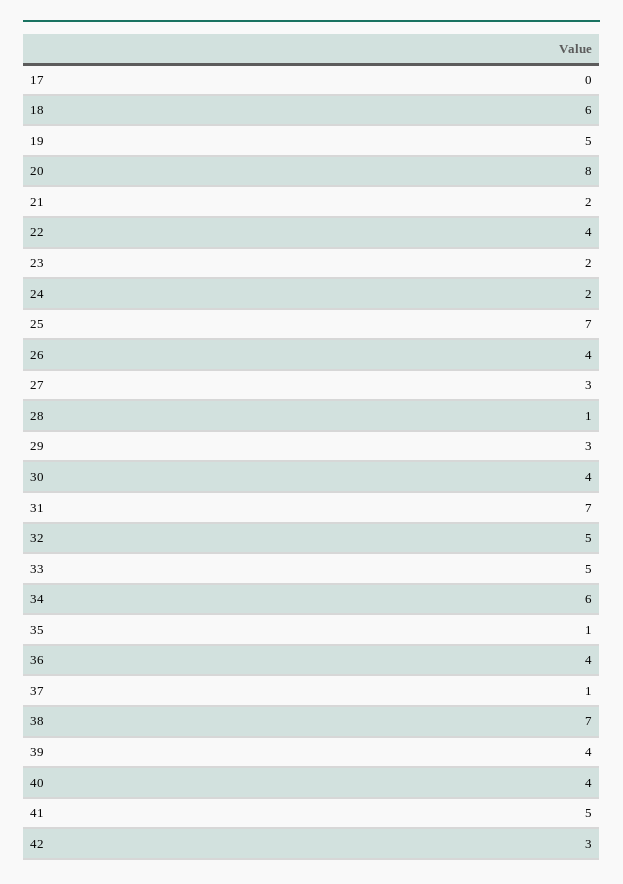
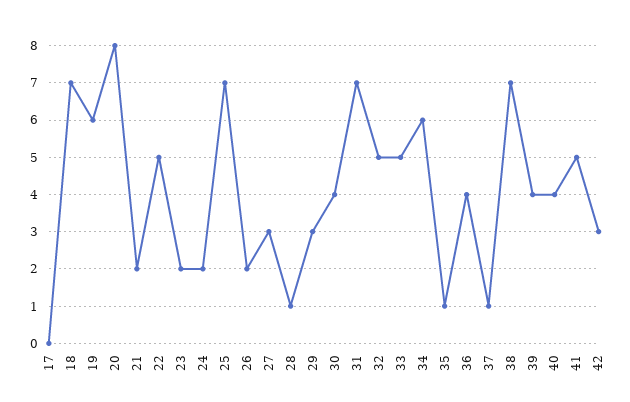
18: 6 -> 7
19: 5 -> 6
22: 4 -> 5
26: 4 -> 2

